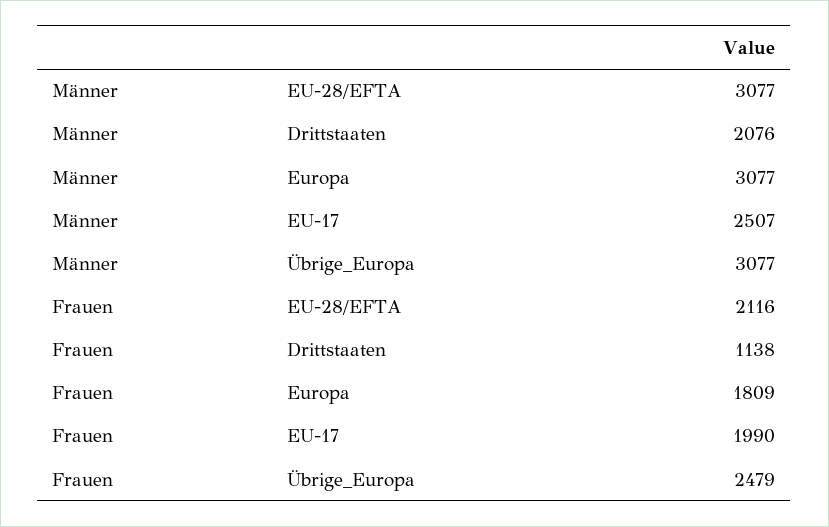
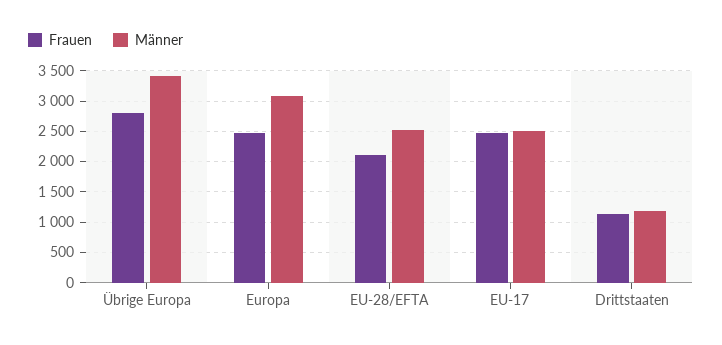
Männer, EU-28/EFTA: 3077 -> 2500
Männer, Drittstaaten: 2076 -> 1200
Männer, Übrige_Europa: 3077 -> 3400
Frauen, Europa: 1809 -> 2500
Frauen, EU-17: 1990 -> 2500
Frauen, Übrige_Europa: 2479 -> 2800

